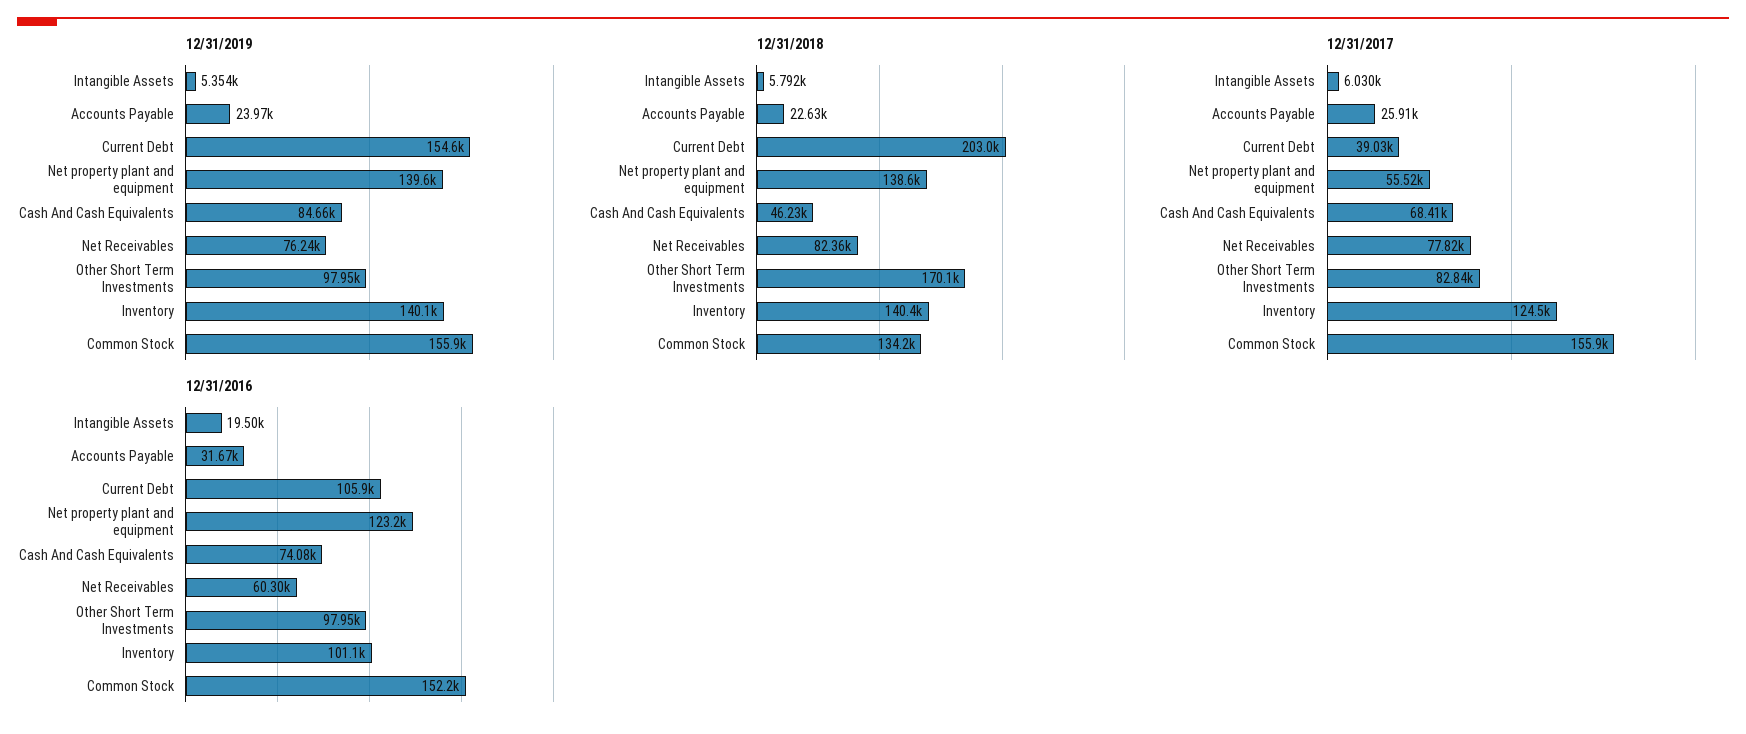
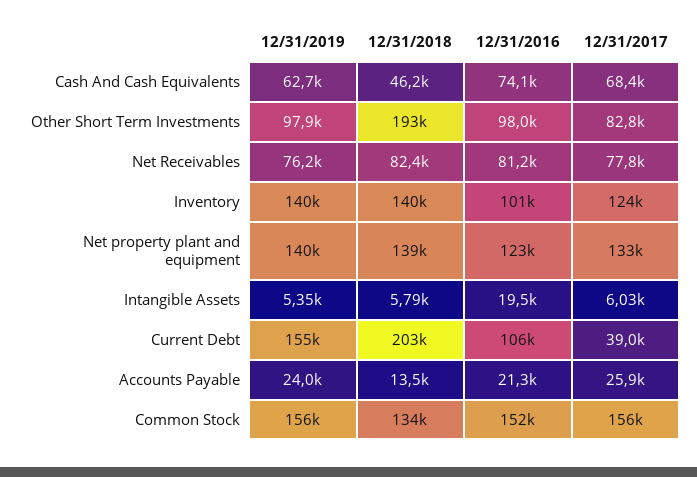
12/31/2019, Cash And Cash Equivalents: 84660 -> 62700
12/31/2018, Accounts Payable: 22630 -> 13500
12/31/2018, Other Short Term Investments: 170100 -> 193000
12/31/2017, Net property plant and equipment: 55520 -> 133000
12/31/2016, Accounts Payable: 31670 -> 21300
12/31/2016, Net Receivables: 60300 -> 81200

